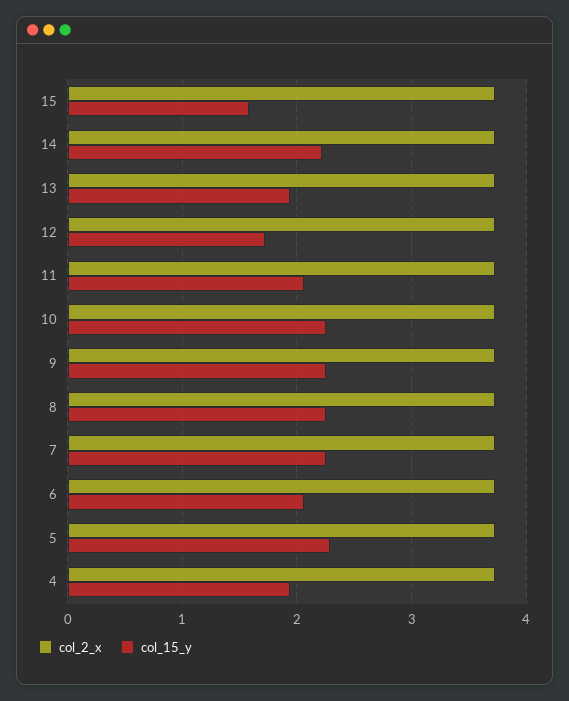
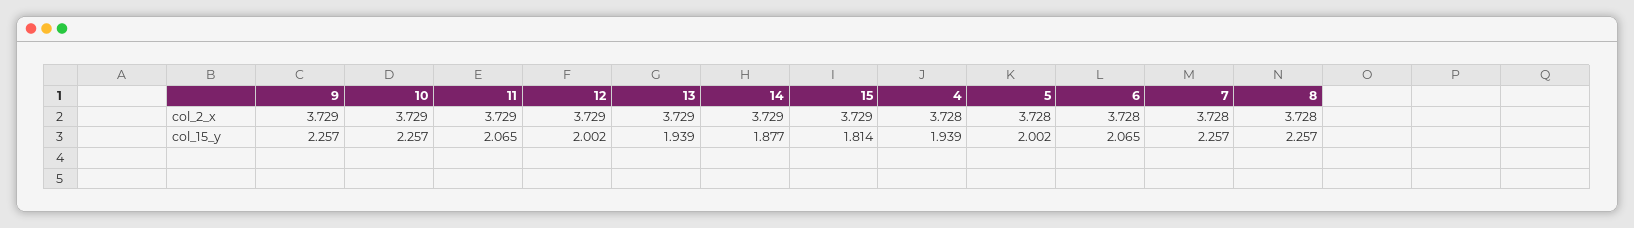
col_15_y, 15: 1.6 -> 1.814
col_15_y, 14: 2.2 -> 1.877
col_15_y, 12: 1.7 -> 2.002
col_15_y, 5: 2.3 -> 2.002

